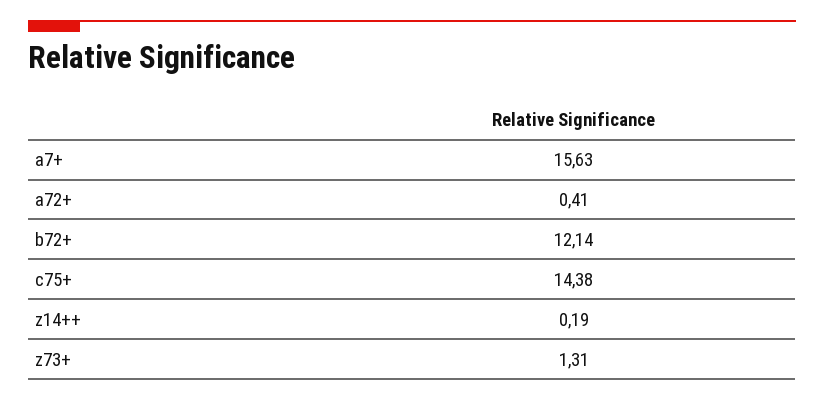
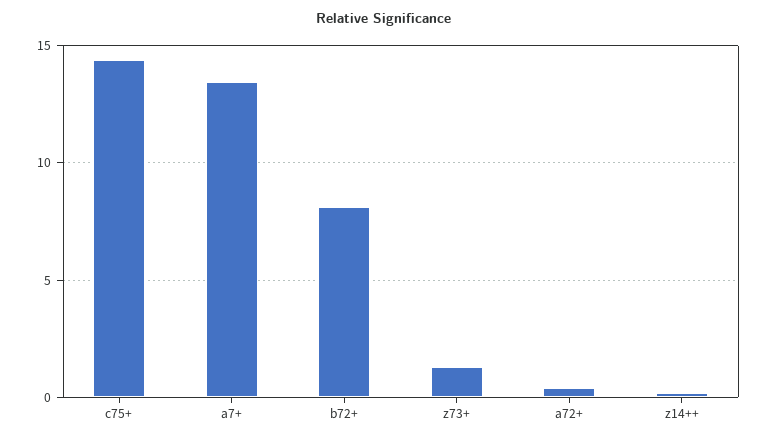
a7+: 15.63 -> 13.5
b72+: 12.14 -> 8

